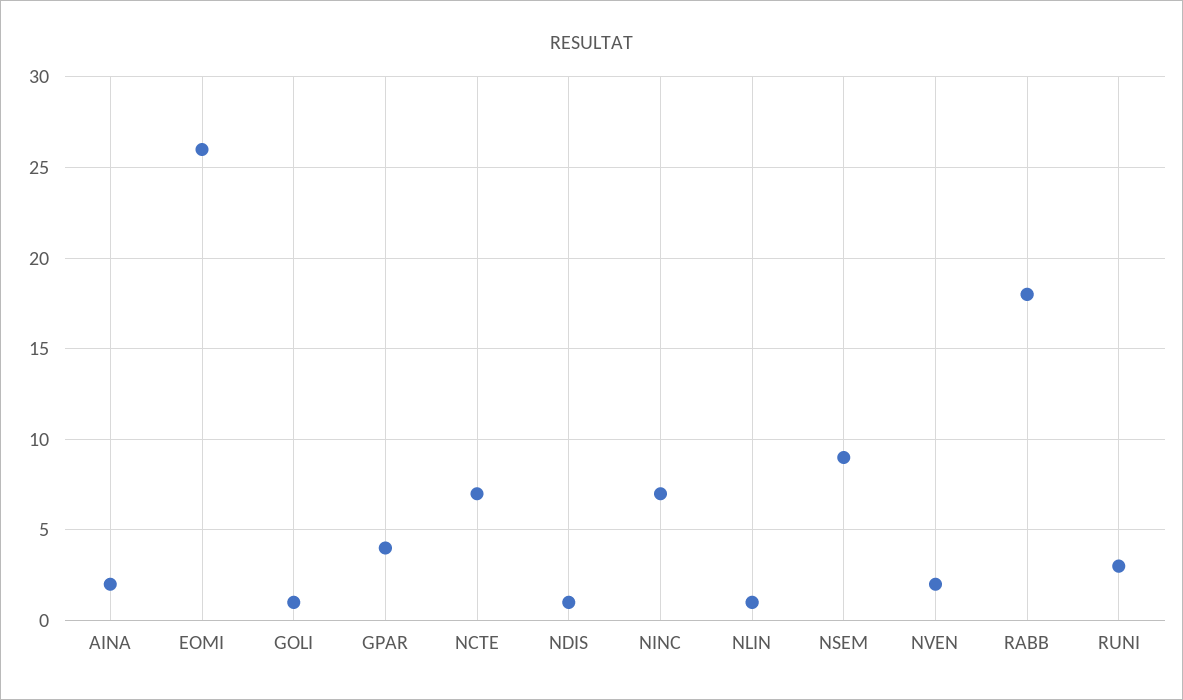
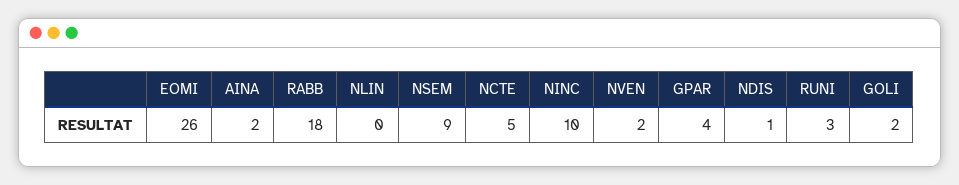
GOLI: 1 -> 2
NCTE: 7 -> 5
NINC: 7 -> 10
NLIN: 1 -> 0

